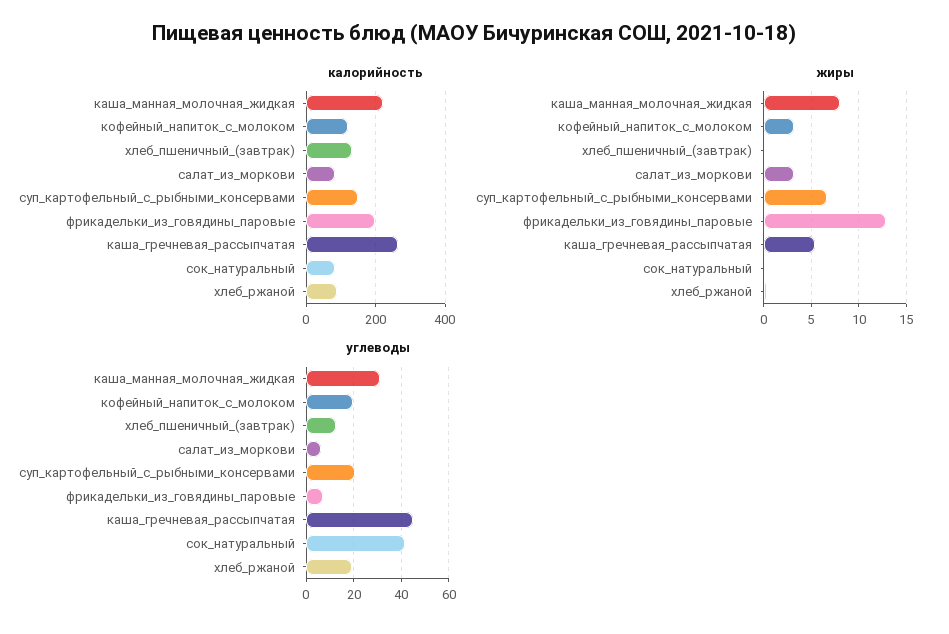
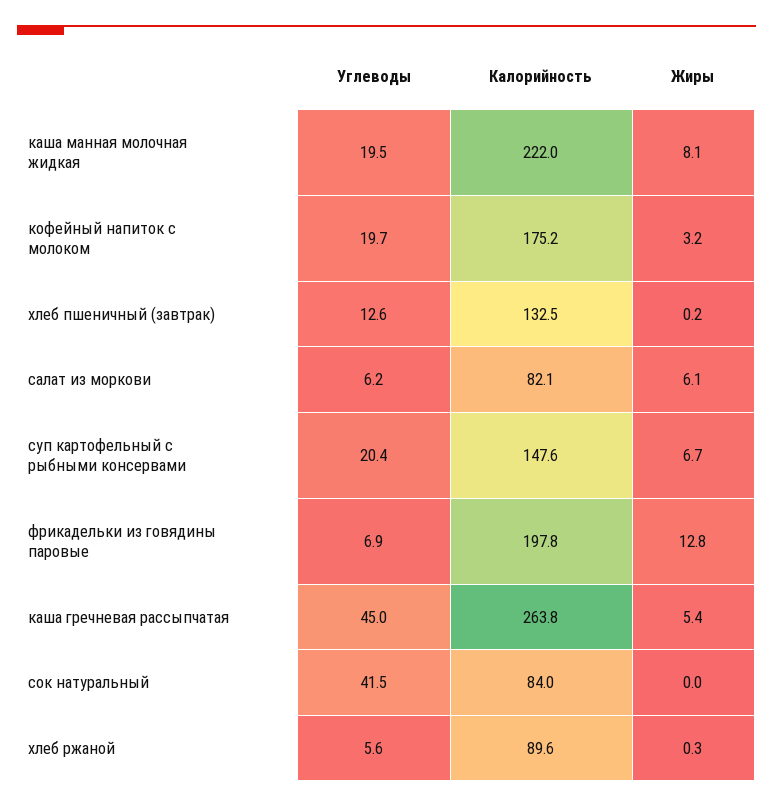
калорийность, кофейный_напиток_с_молоком: 120 -> 175.2
жиры, салат_из_моркови: 3 -> 6.1
углеводы, каша_манная_молочная_жидкая: 30 -> 19.5
углеводы, хлеб_ржаной: 20 -> 5.6

